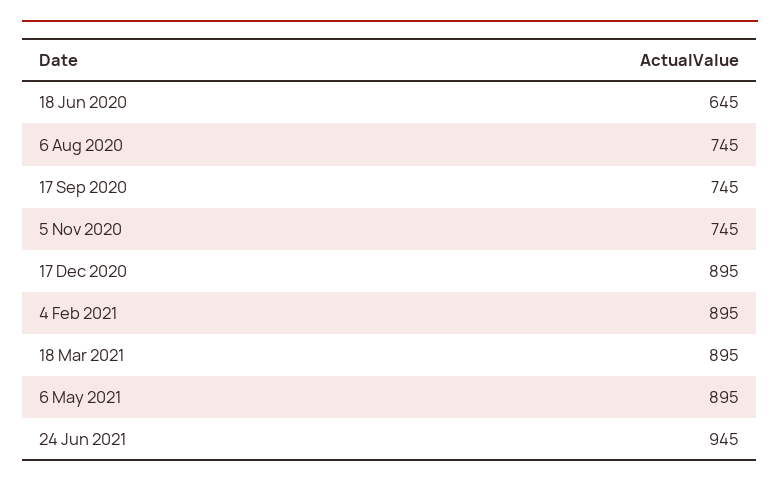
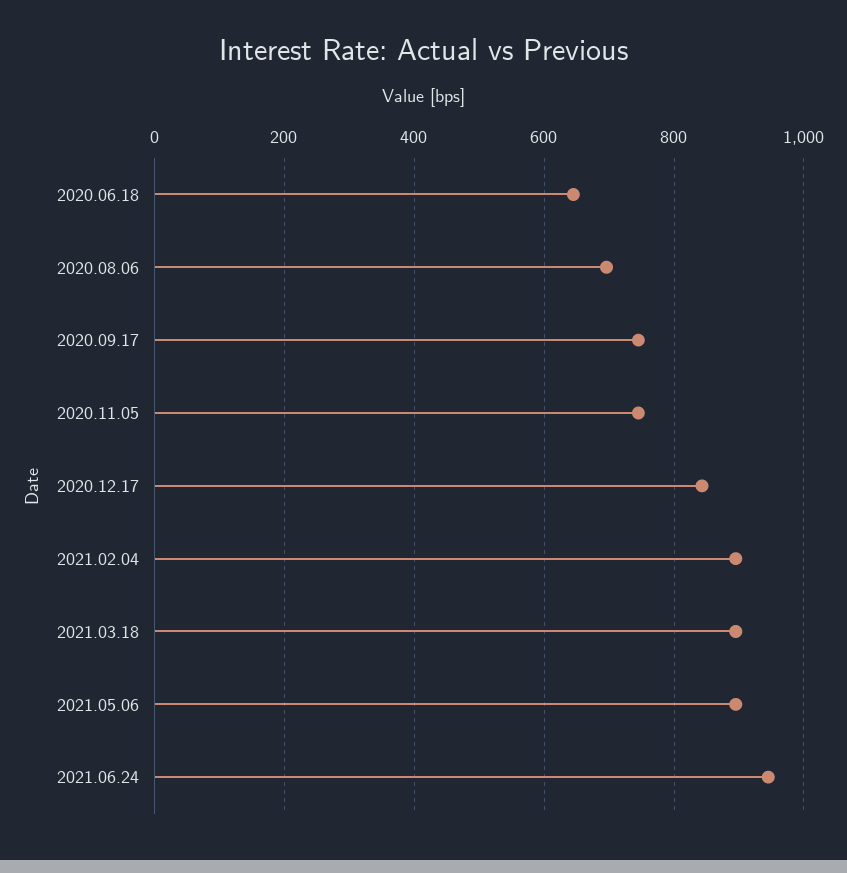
6 Aug 2020: 745 -> 700
17 Dec 2020: 895 -> 840

